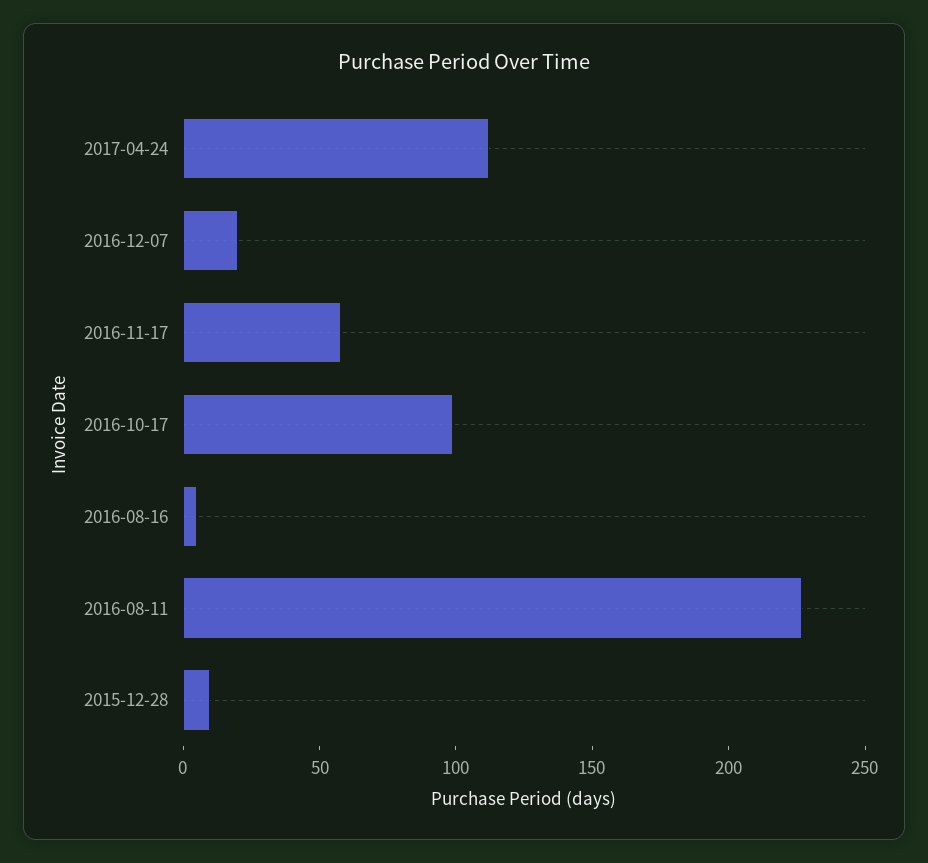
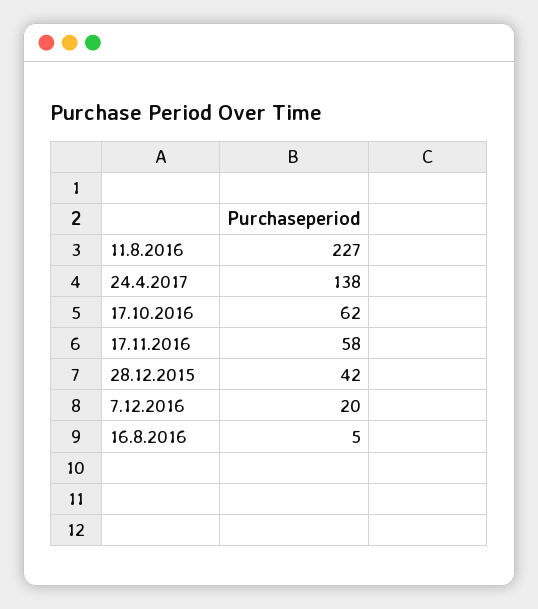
2017-04-24: 110 -> 138
2016-10-17: 100 -> 62
2015-12-28: 10 -> 42

